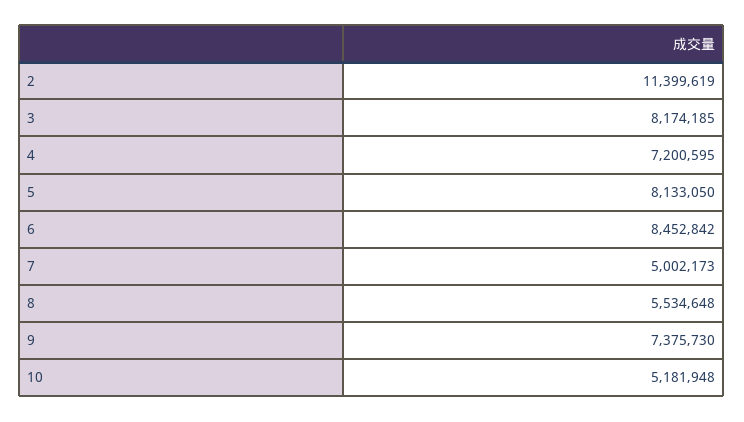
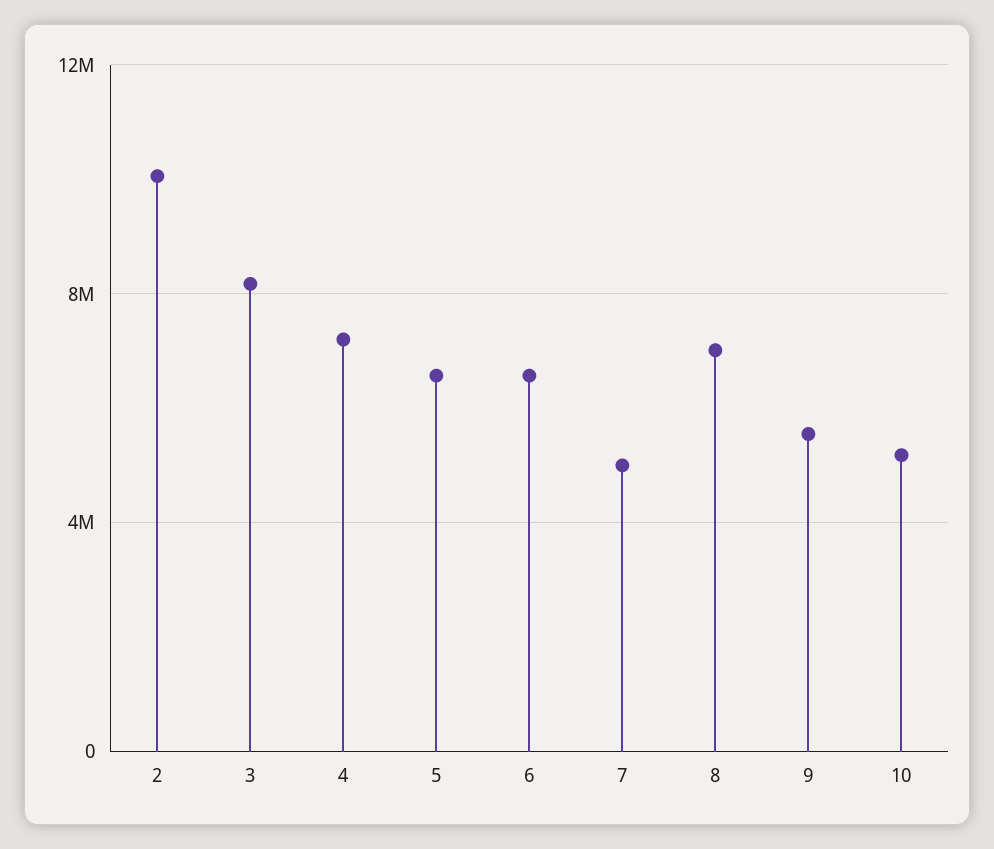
2: 11399619 -> 10000000
5: 8133050 -> 6500000
6: 8452842 -> 6500000
8: 5534648 -> 7000000
9: 7375730 -> 5500000

